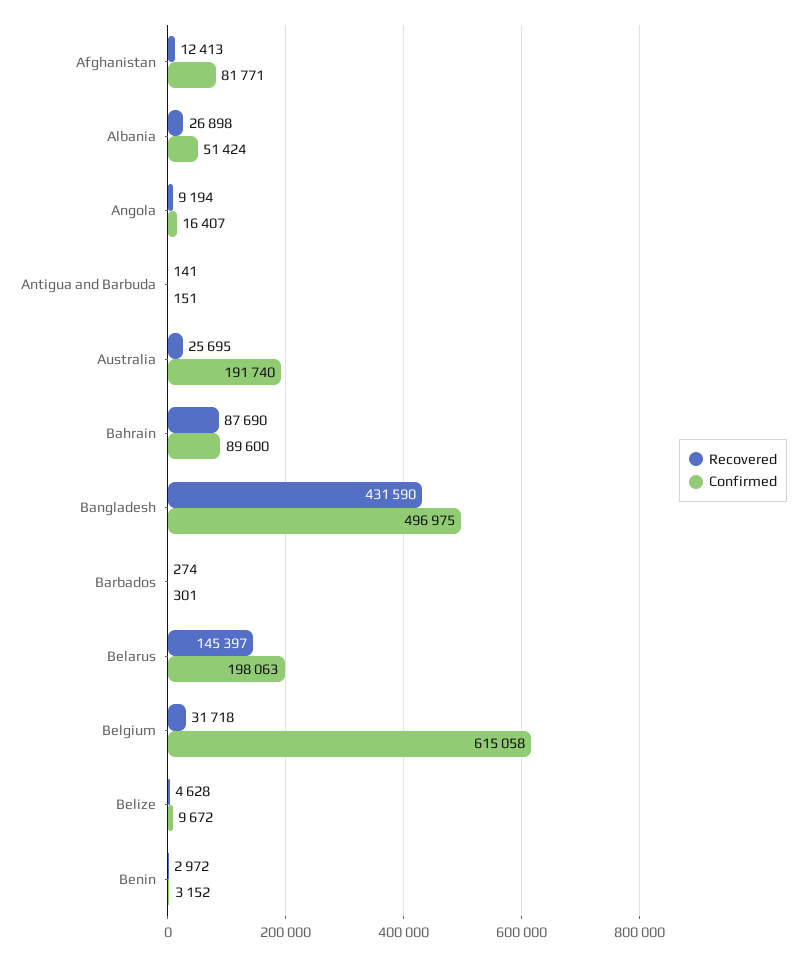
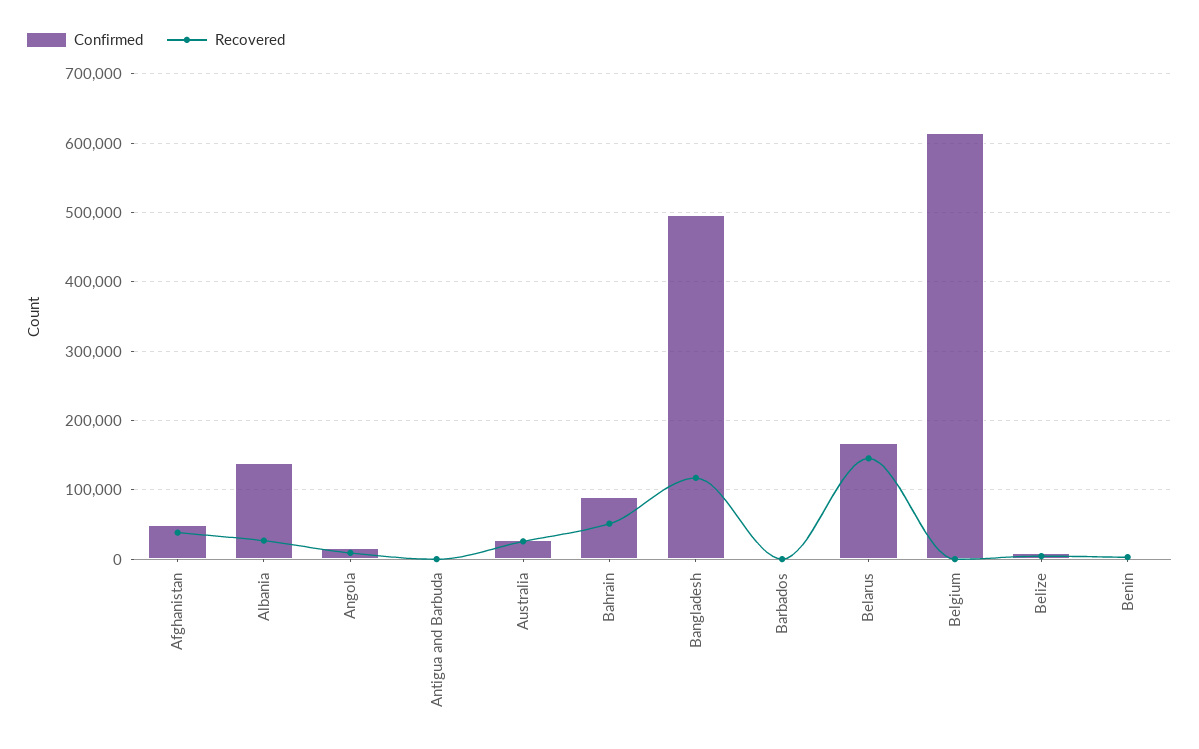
Recovered, Afghanistan: 12413 -> 40000
Confirmed, Afghanistan: 81771 -> 50000
Confirmed, Albania: 51424 -> 140000
Confirmed, Australia: 191740 -> 30000
Recovered, Bahrain: 87690 -> 50000
Recovered, Bangladesh: 431590 -> 120000
Confirmed, Belarus: 198063 -> 170000
Recovered, Belgium: 31718 -> 0

